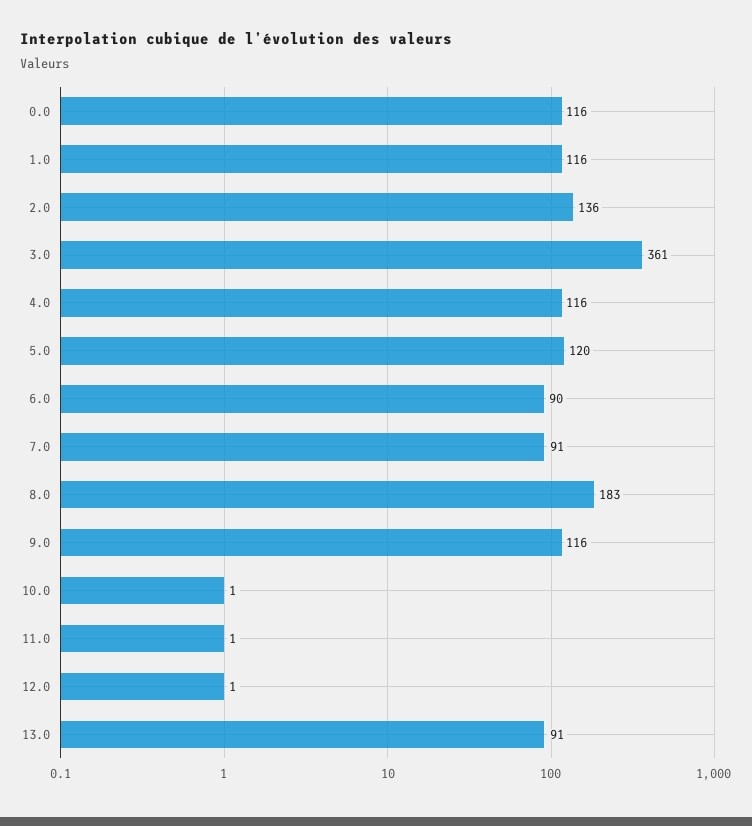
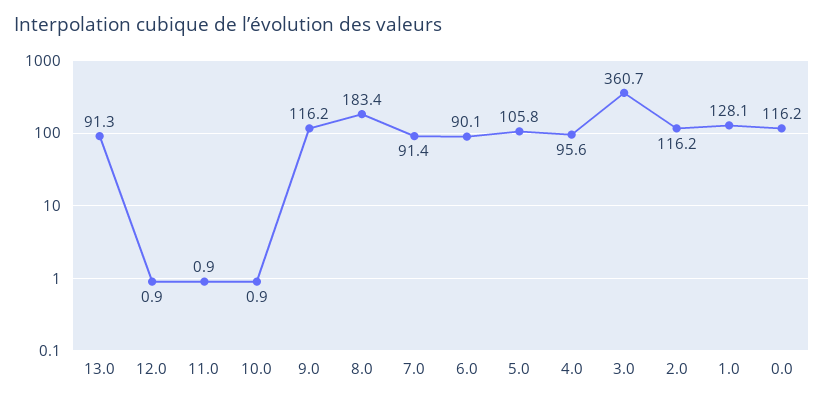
1.0: 116 -> 128.1
2.0: 136 -> 116.2
4.0: 116 -> 95.6
5.0: 120 -> 105.8

